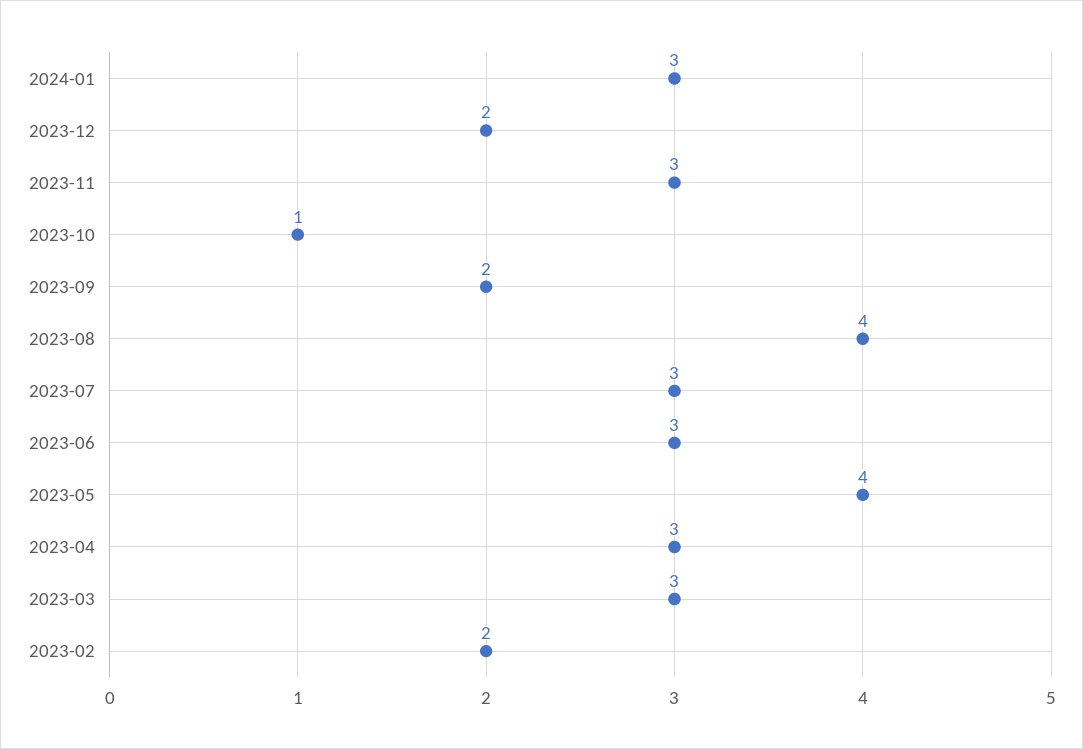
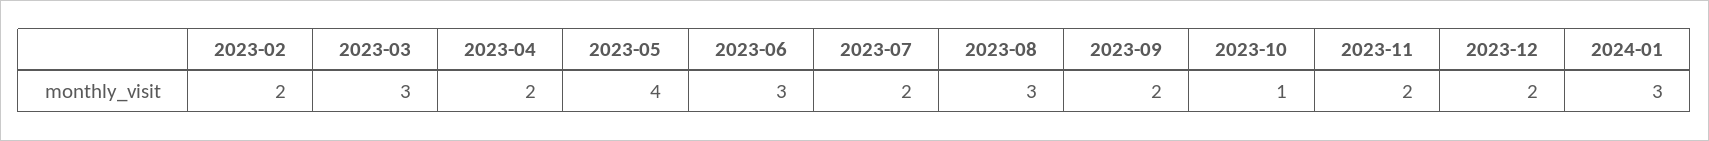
2023-11: 3 -> 2
2023-08: 4 -> 3
2023-07: 3 -> 2
2023-04: 3 -> 2

